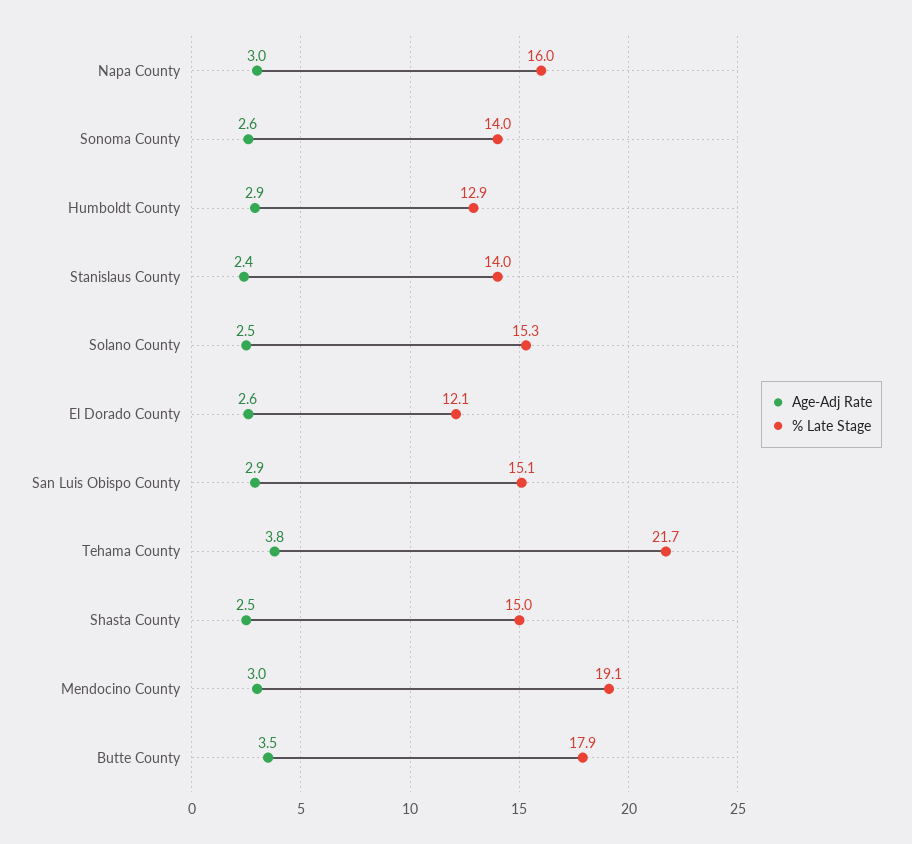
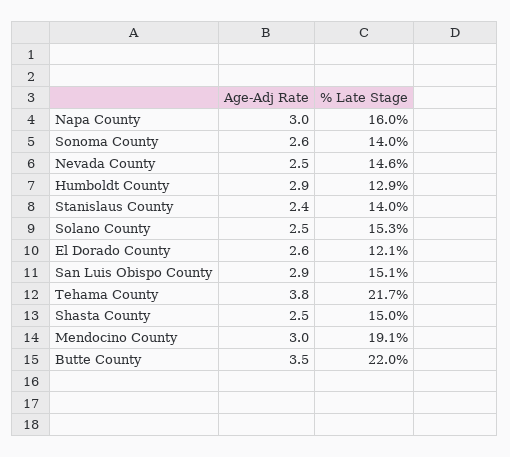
% Late Stage, Butte County: 17.9 -> 22
Age-Adj Rate, Nevada County: none -> 2.5
% Late Stage, Nevada County: none -> 14.6

